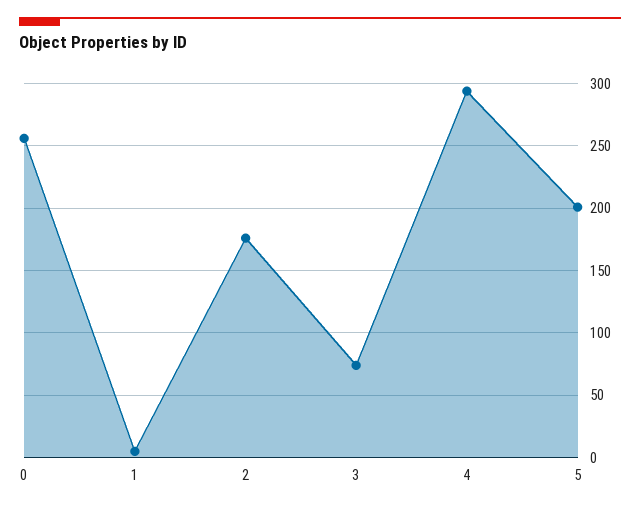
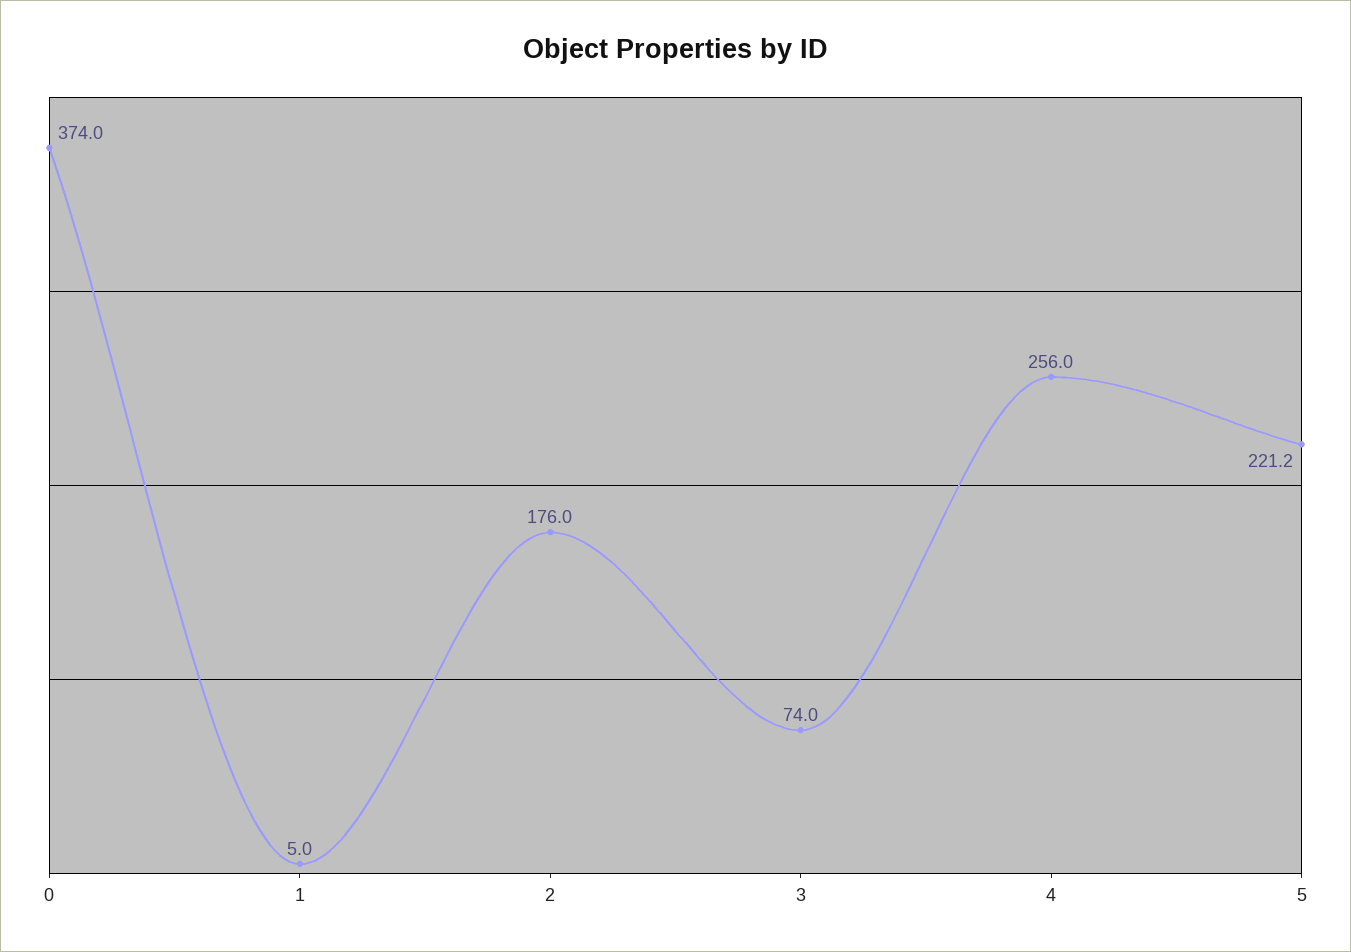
0: 255 -> 374
4: 295 -> 256
5: 200 -> 221.2

